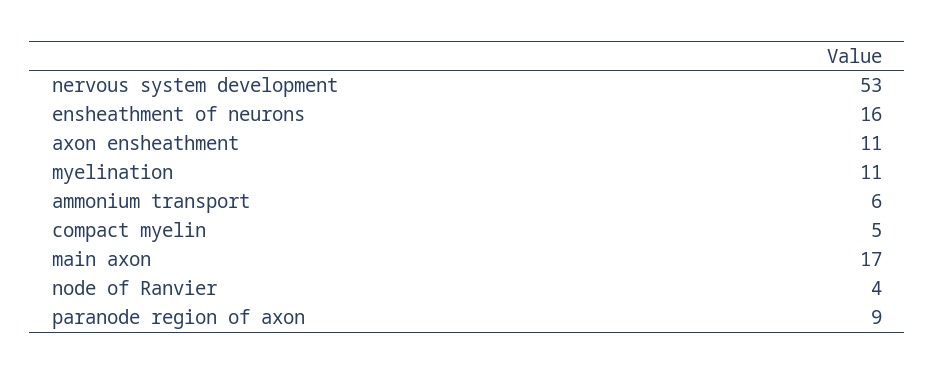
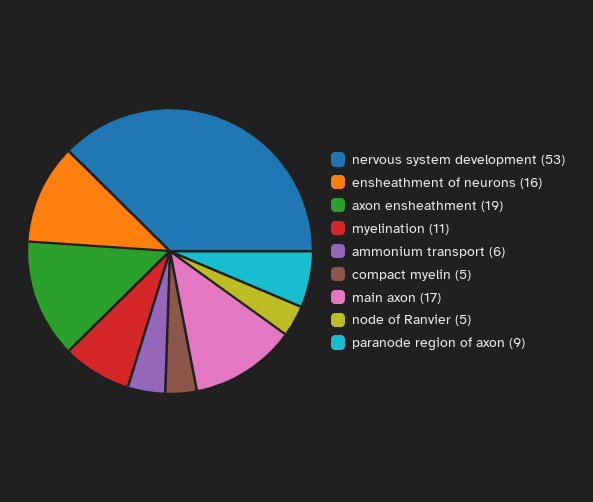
axon ensheathment: 11 -> 19
node of Ranvier: 4 -> 5

